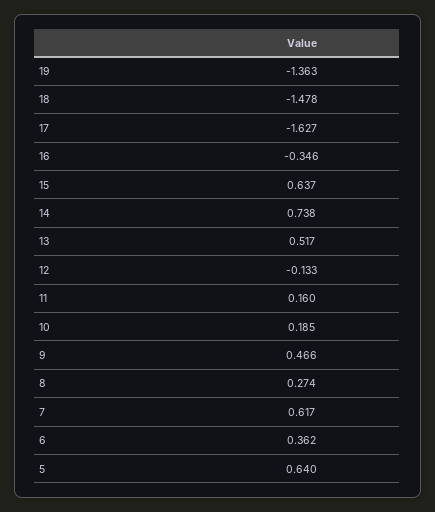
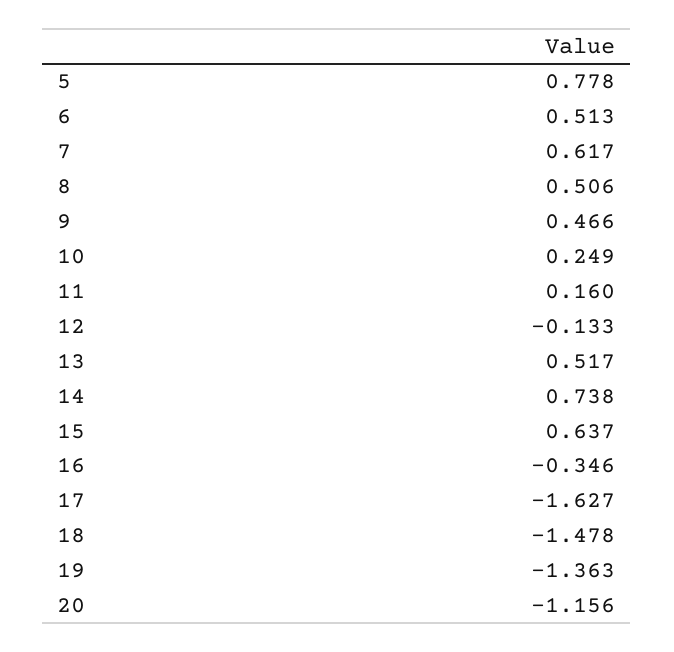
10: 0.185 -> 0.249
8: 0.274 -> 0.506
6: 0.362 -> 0.513
5: 0.64 -> 0.778
20: none -> -1.156

